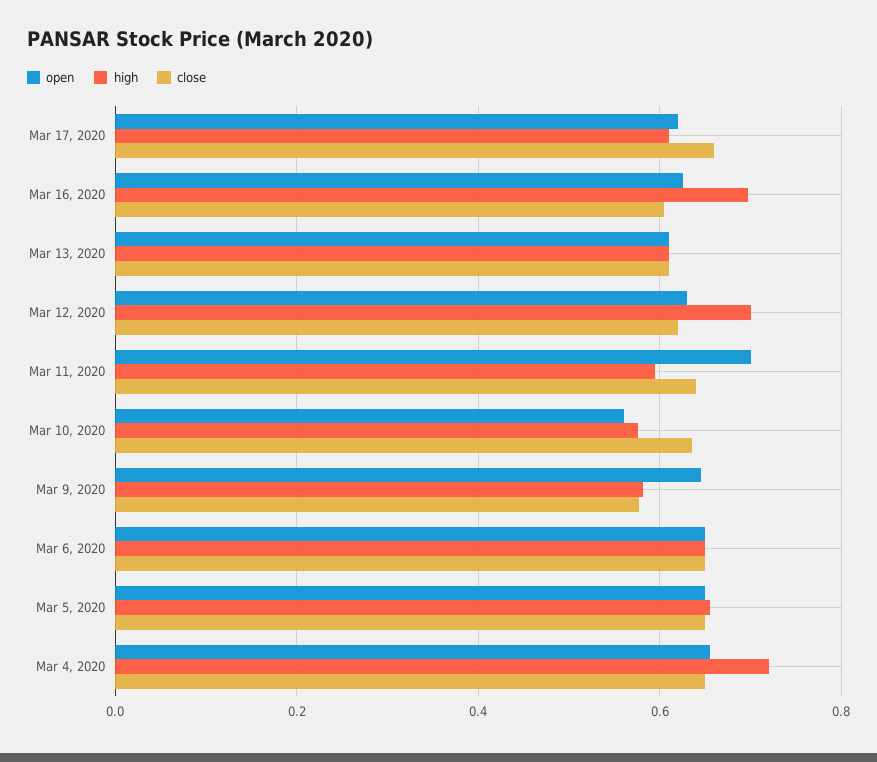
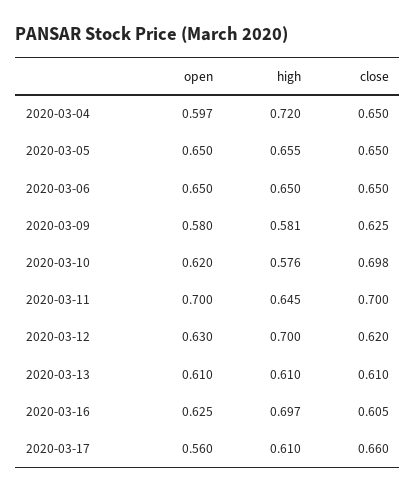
open, Mar 17, 2020: 0.62 -> 0.56
high, Mar 11, 2020: 0.6 -> 0.645
close, Mar 11, 2020: 0.64 -> 0.7
open, Mar 10, 2020: 0.56 -> 0.62
close, Mar 10, 2020: 0.64 -> 0.698
open, Mar 9, 2020: 0.64 -> 0.58
close, Mar 9, 2020: 0.58 -> 0.625
open, Mar 4, 2020: 0.66 -> 0.597

